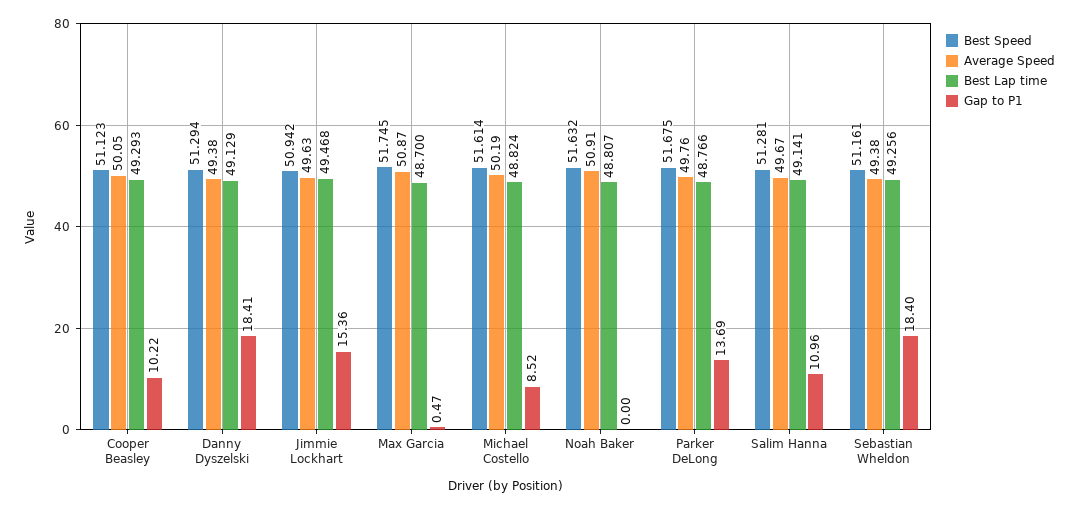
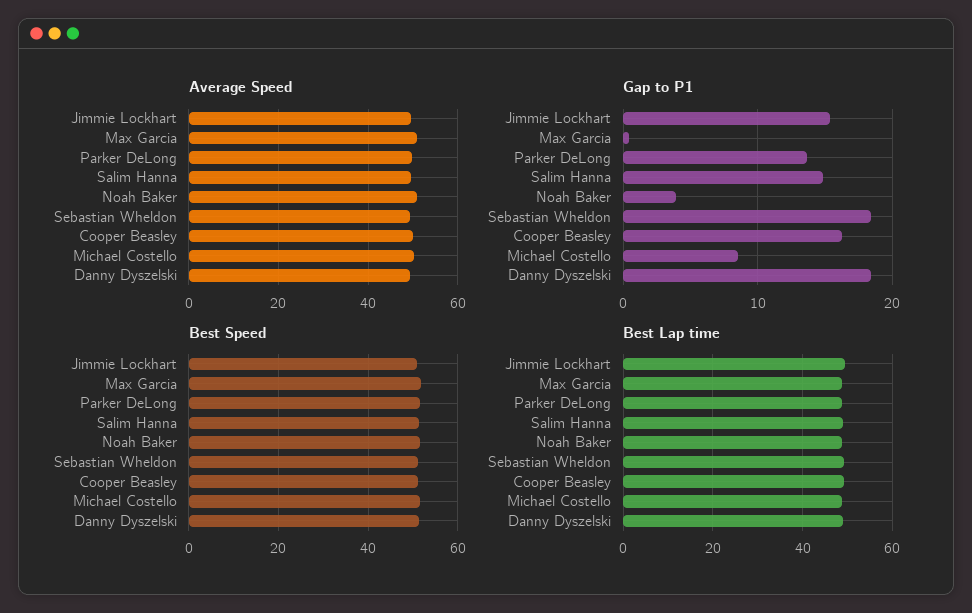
Gap to P1, Cooper Beasley: 10.22 -> 16
Gap to P1, Noah Baker: 0 -> 4
Gap to P1, Salim Hanna: 10.96 -> 15

